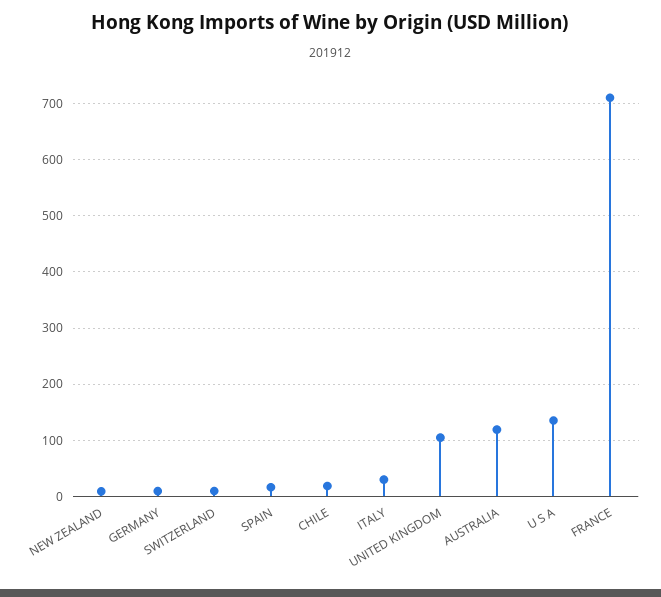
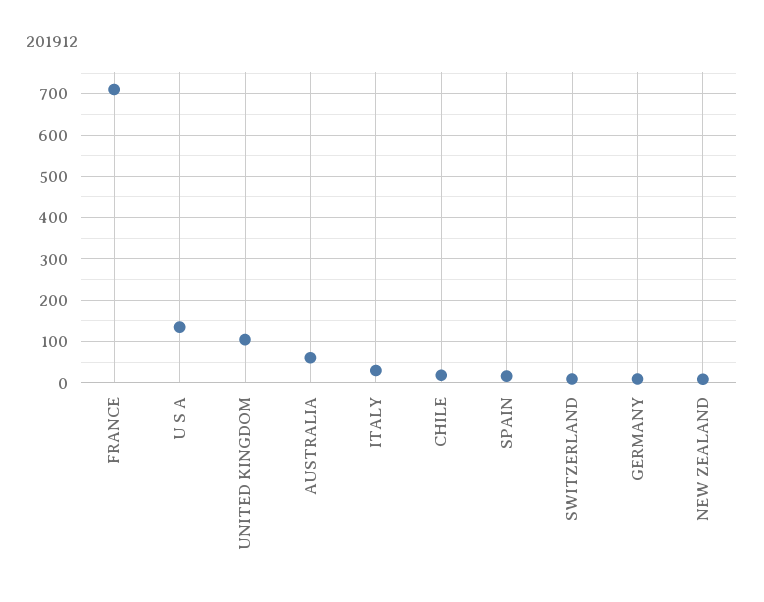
AUSTRALIA: 120 -> 60

